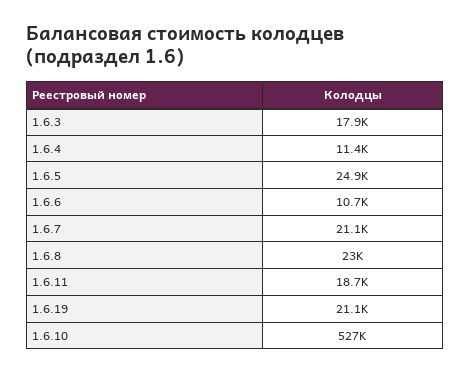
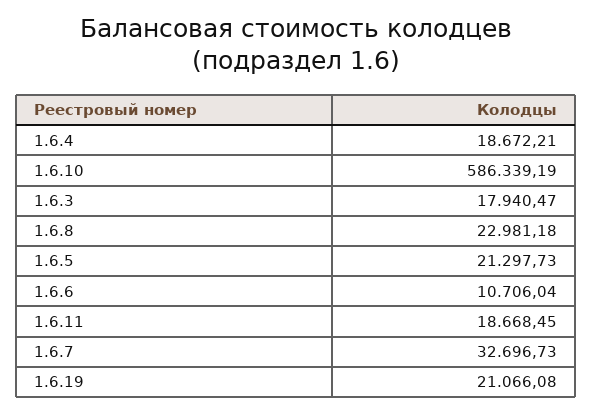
1.6.4: 11400 -> 18672.21
1.6.5: 24900 -> 21297.73
1.6.7: 21100 -> 32696.73
1.6.10: 527000 -> 586339.19

